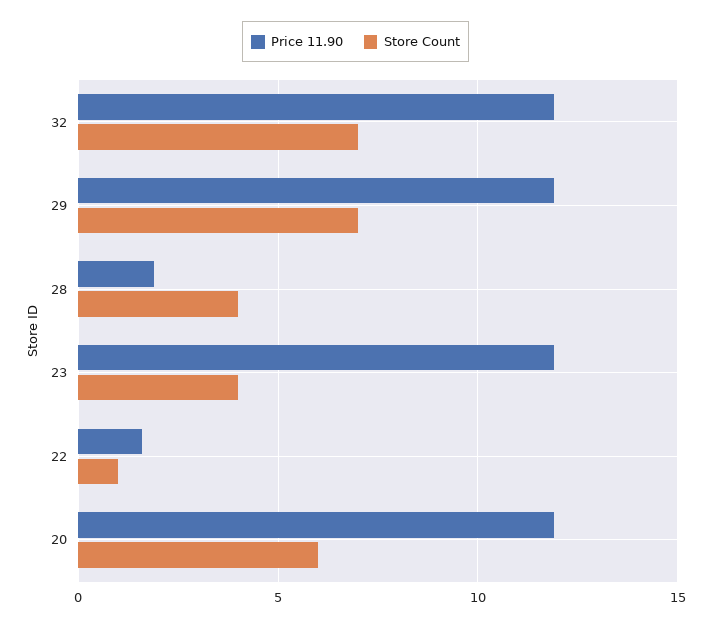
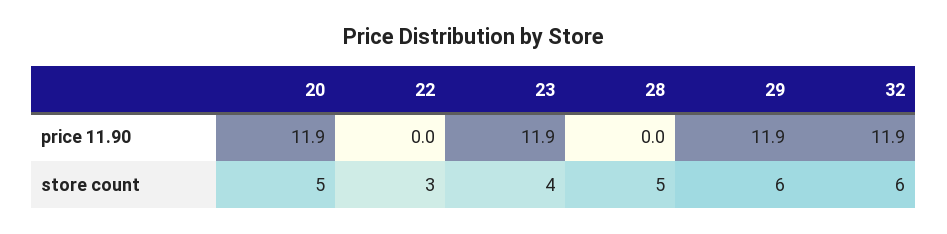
Store Count, 32: 7 -> 6
Store Count, 29: 7 -> 6
Price 11.90, 28: 2 -> 0
Store Count, 28: 4 -> 5
Price 11.90, 22: 1.5 -> 0
Store Count, 22: 1 -> 3
Store Count, 20: 6 -> 5

